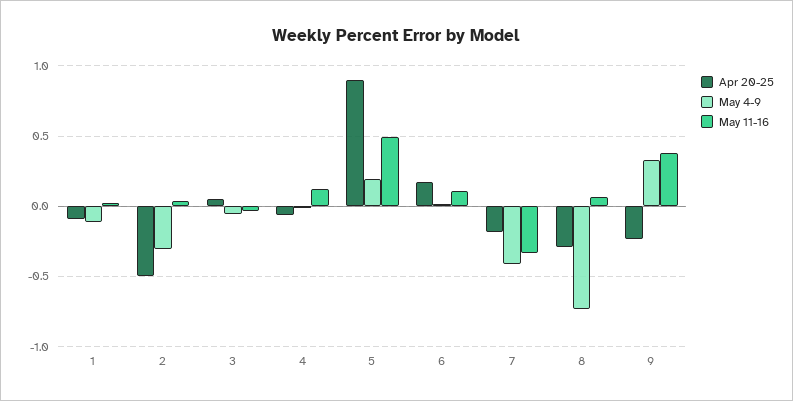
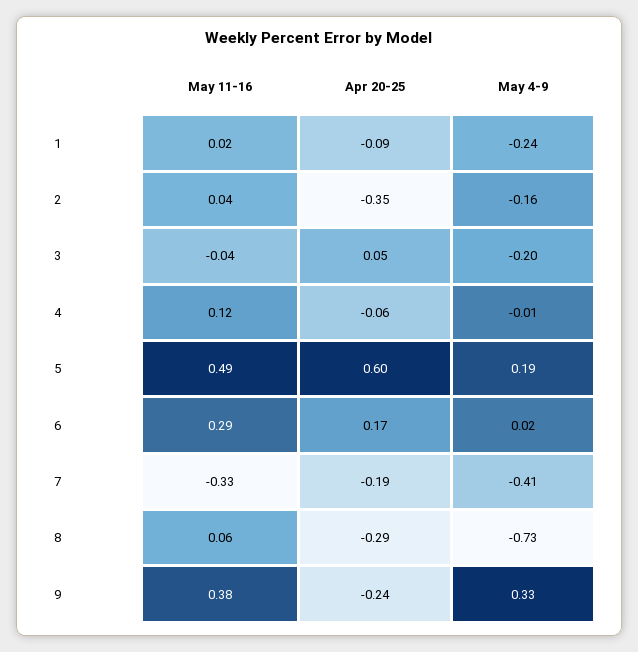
May 4-9, 1: -0.1 -> -0.24
Apr 20-25, 2: -0.5 -> -0.35
May 4-9, 2: -0.3 -> -0.16
May 4-9, 3: -0.05 -> -0.2
Apr 20-25, 5: 0.9 -> 0.6
May 11-16, 6: 0.1 -> 0.29

